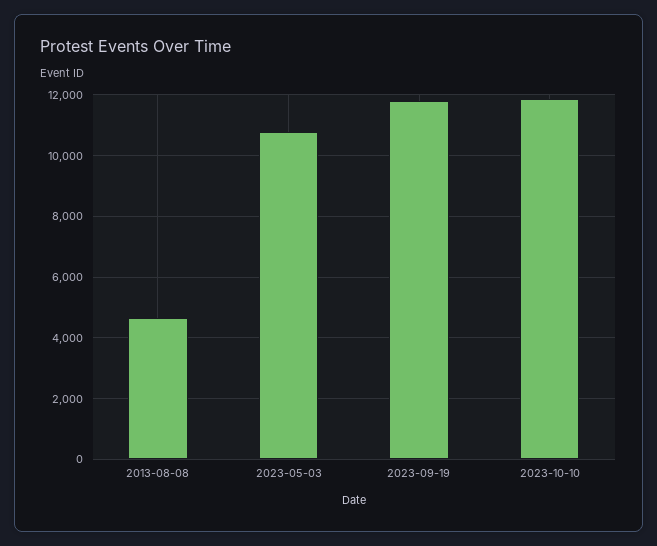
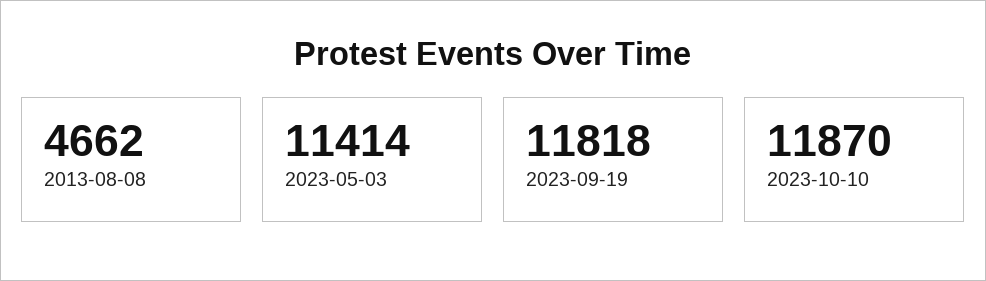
2023-05-03: 10800 -> 11414

